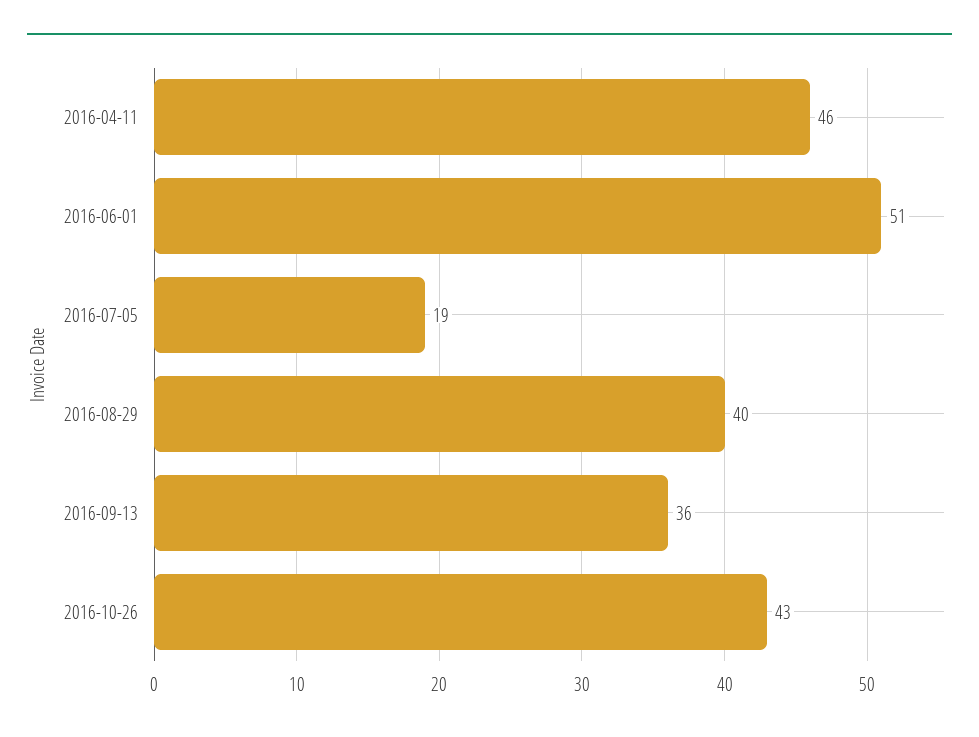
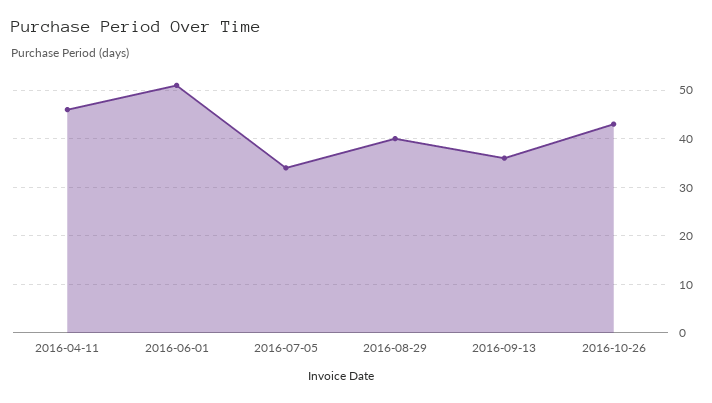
2016-07-05: 19 -> 35

